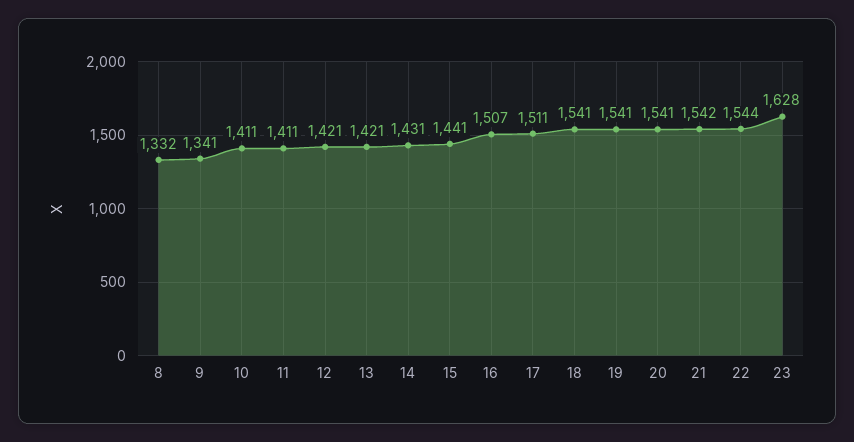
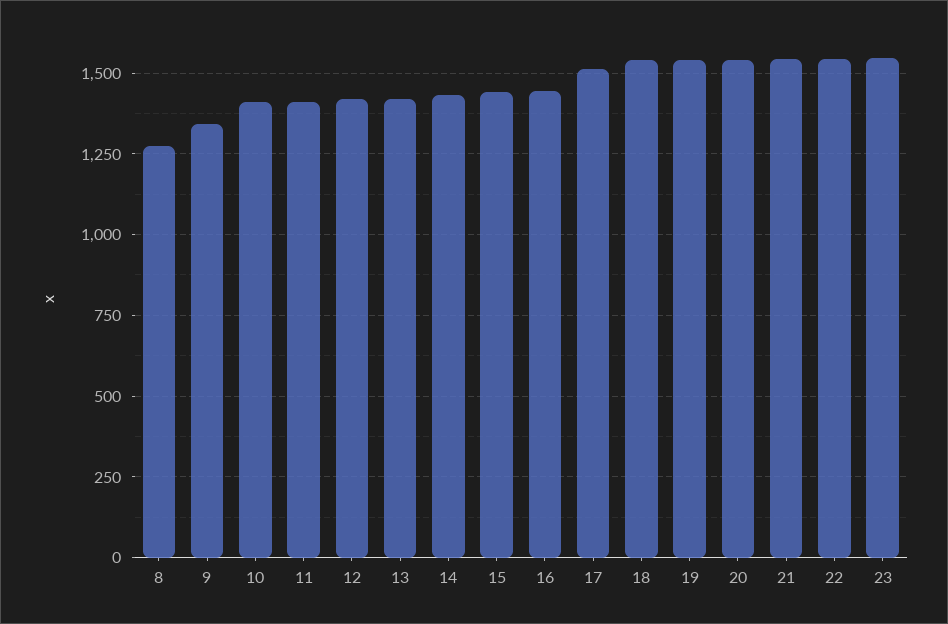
8: 1332 -> 1275
16: 1507 -> 1450
23: 1628 -> 1550

